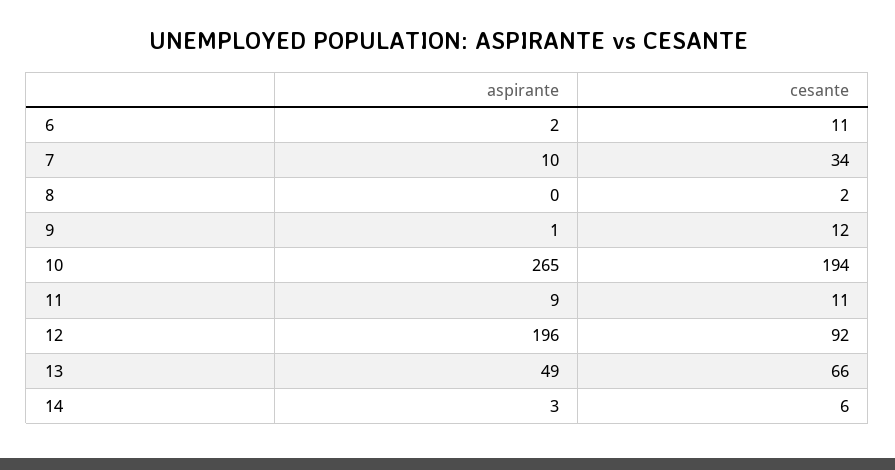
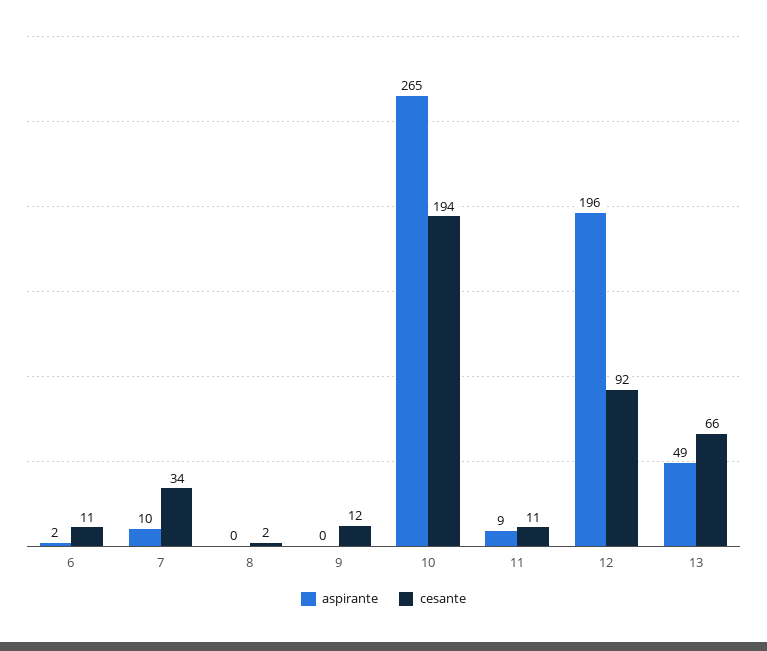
aspirante, 9: 1 -> 0
aspirante, 14: 3 -> none
cesante, 14: 6 -> none

